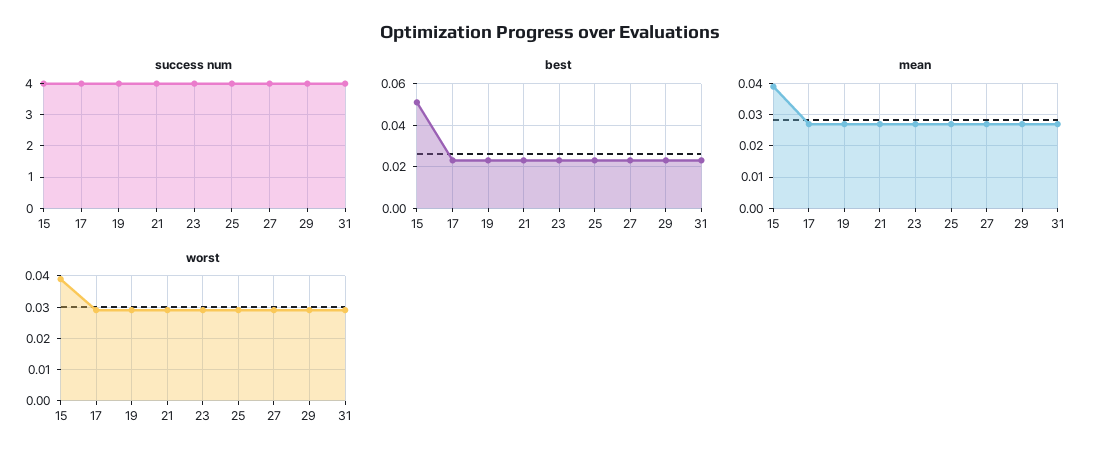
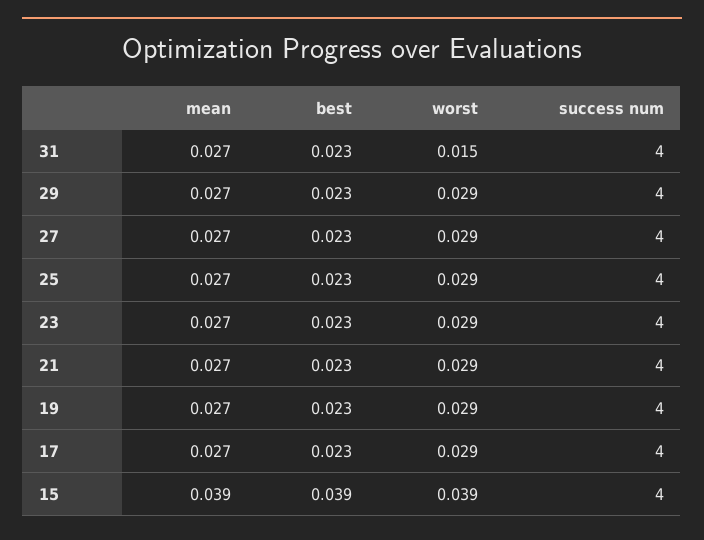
best, 15: 0.05 -> 0.039
worst, 31: 0.03 -> 0.015

